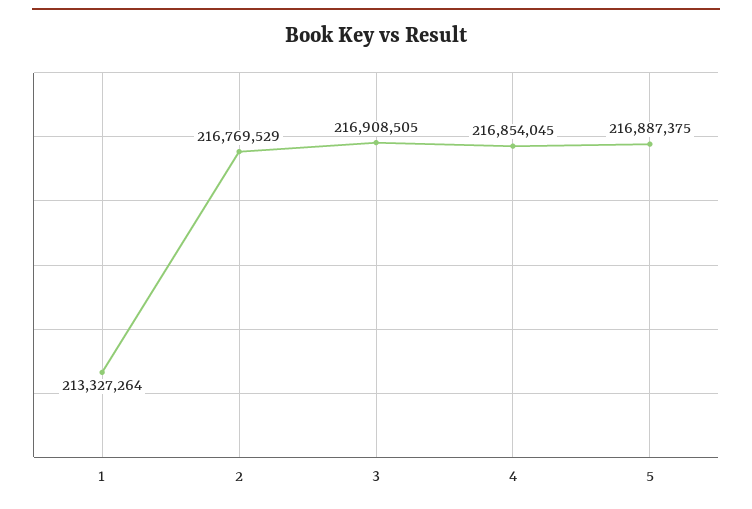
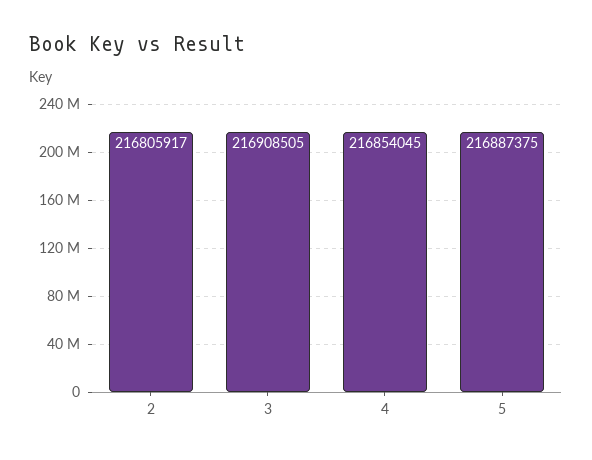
1: 213327264 -> none
2: 216769529 -> 216805917

